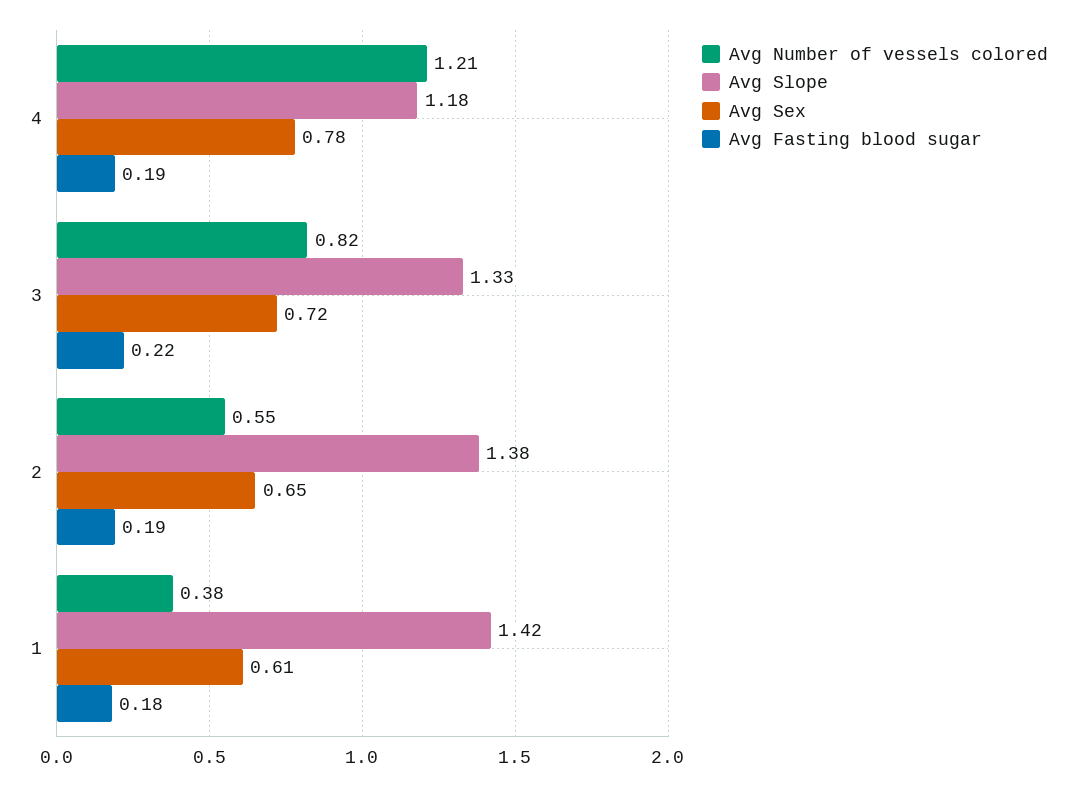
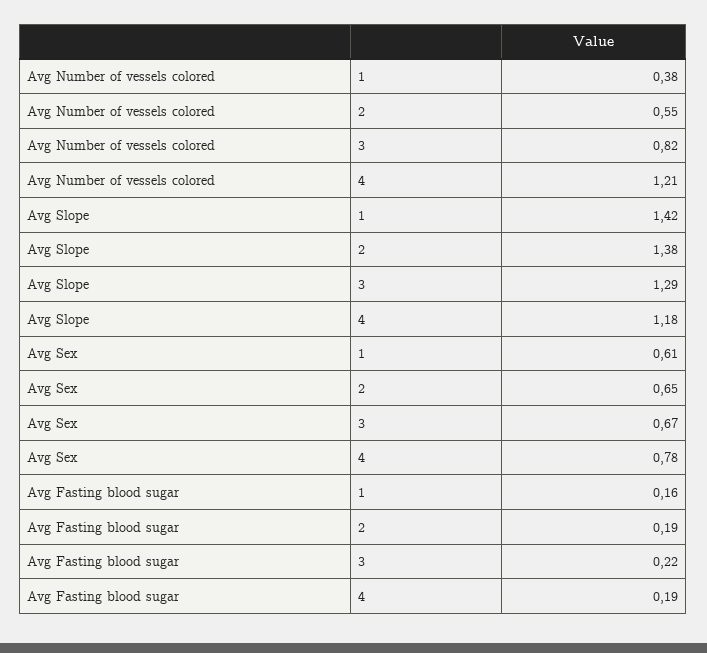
Avg Slope, 3: 1.33 -> 1.29
Avg Sex, 3: 0.72 -> 0.67
Avg Fasting blood sugar, 1: 0.18 -> 0.16

